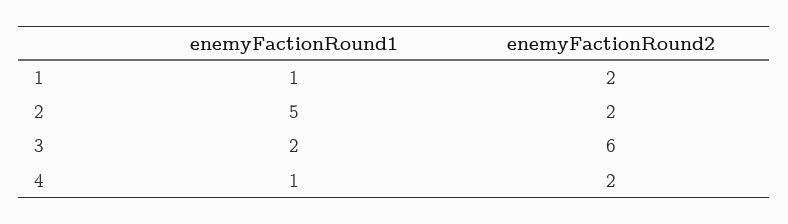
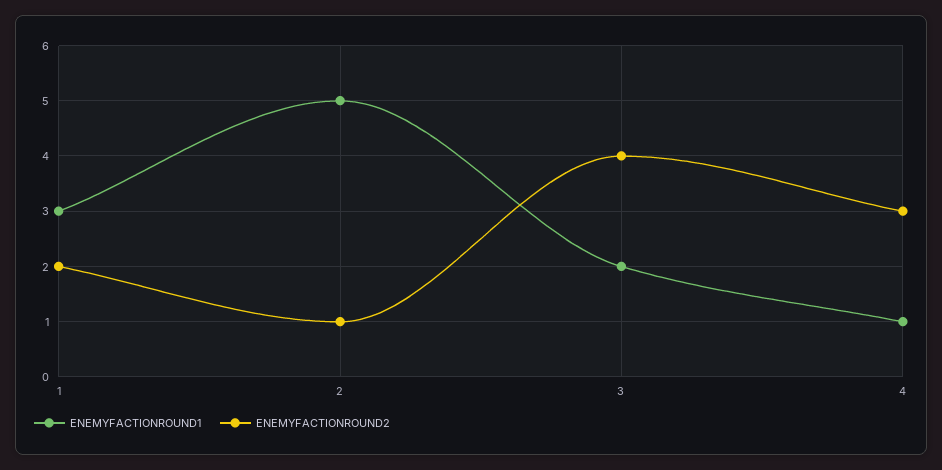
enemyFactionRound1, 1: 1 -> 3
enemyFactionRound2, 2: 2 -> 1
enemyFactionRound2, 3: 6 -> 4
enemyFactionRound2, 4: 2 -> 3

